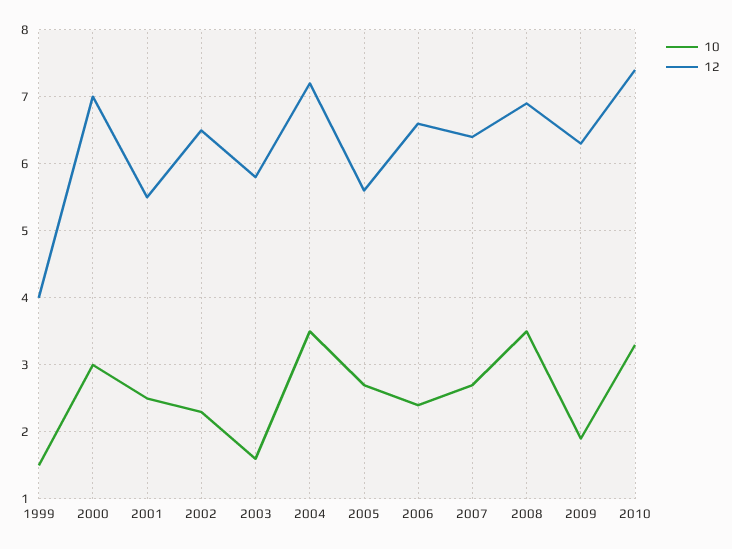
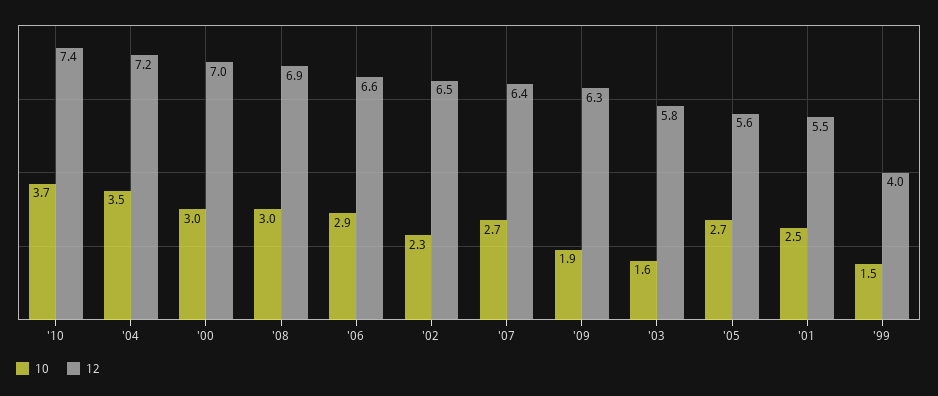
10, 2006: 2.4 -> 2.9
10, 2008: 3.5 -> 3
10, 2010: 3.3 -> 3.7

